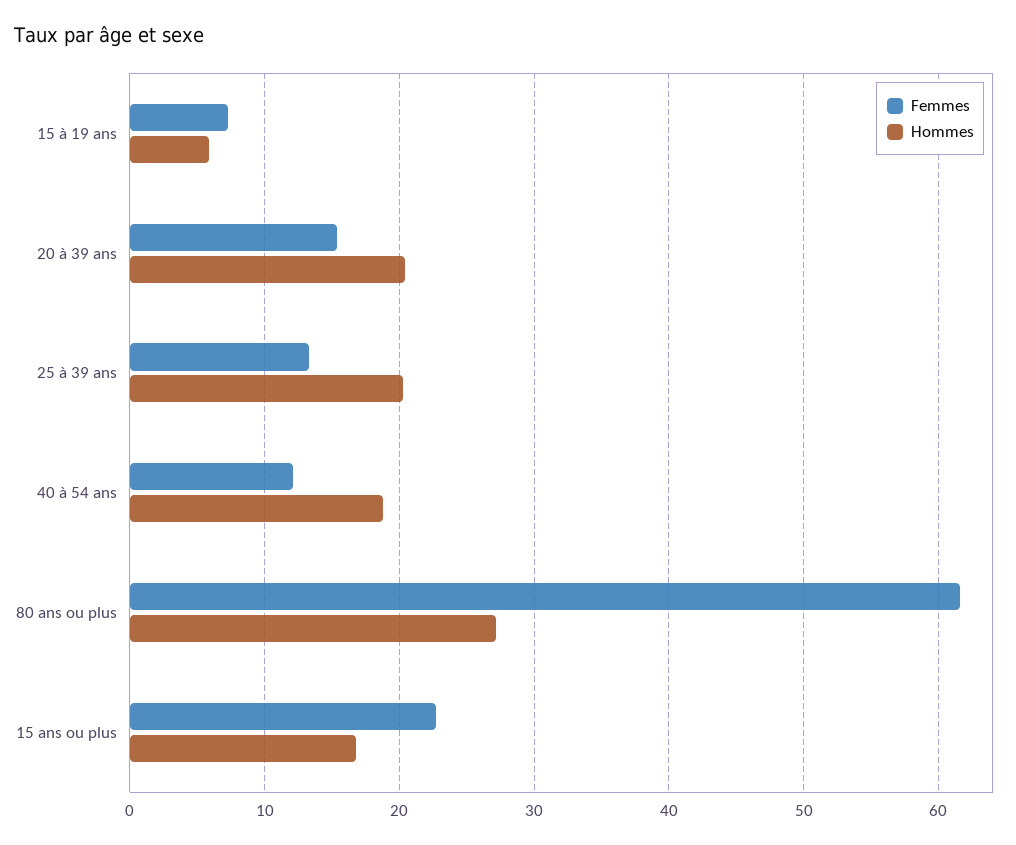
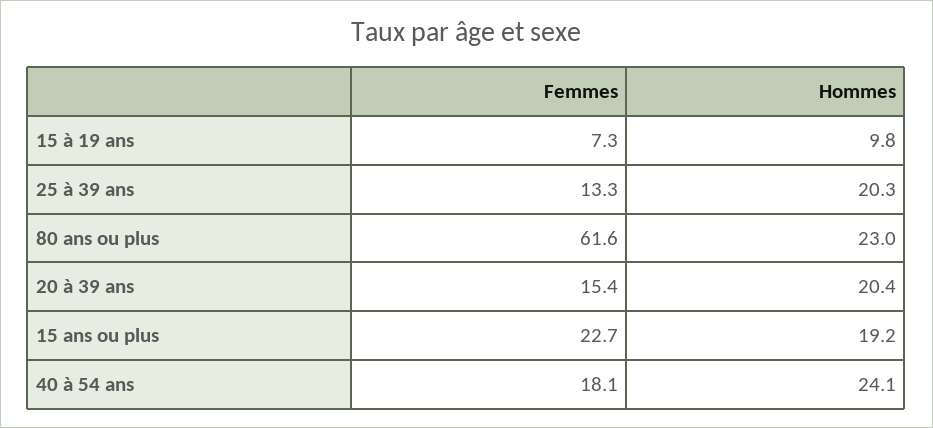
Hommes, 15 à 19 ans: 6 -> 9.8
Femmes, 40 à 54 ans: 12 -> 18.1
Hommes, 40 à 54 ans: 19 -> 24.1
Hommes, 80 ans ou plus: 27 -> 23
Hommes, 15 ans ou plus: 17 -> 19.2

